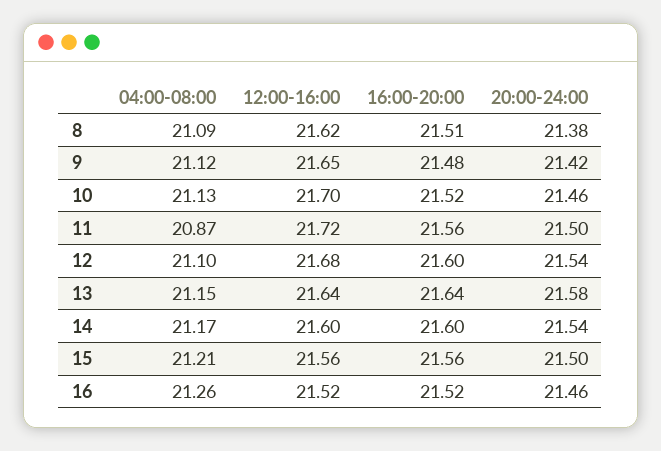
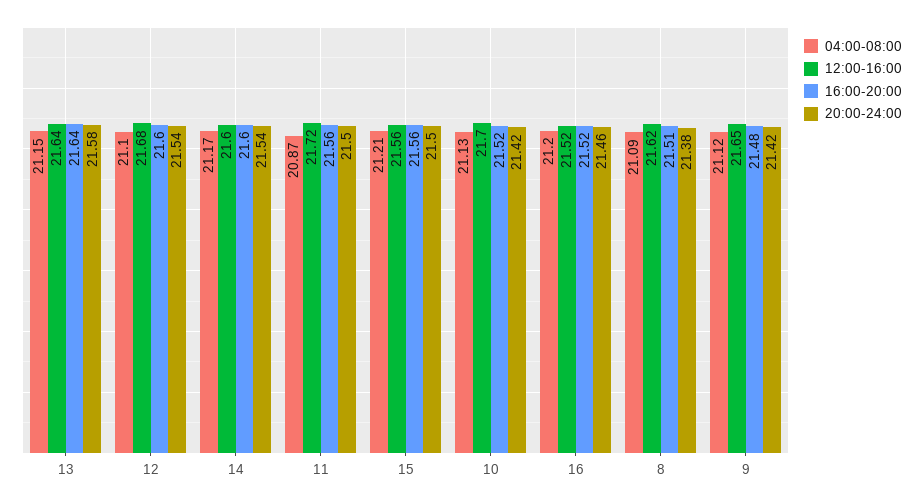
20:00-24:00, 10: 21.46 -> 21.42
04:00-08:00, 16: 21.26 -> 21.2

